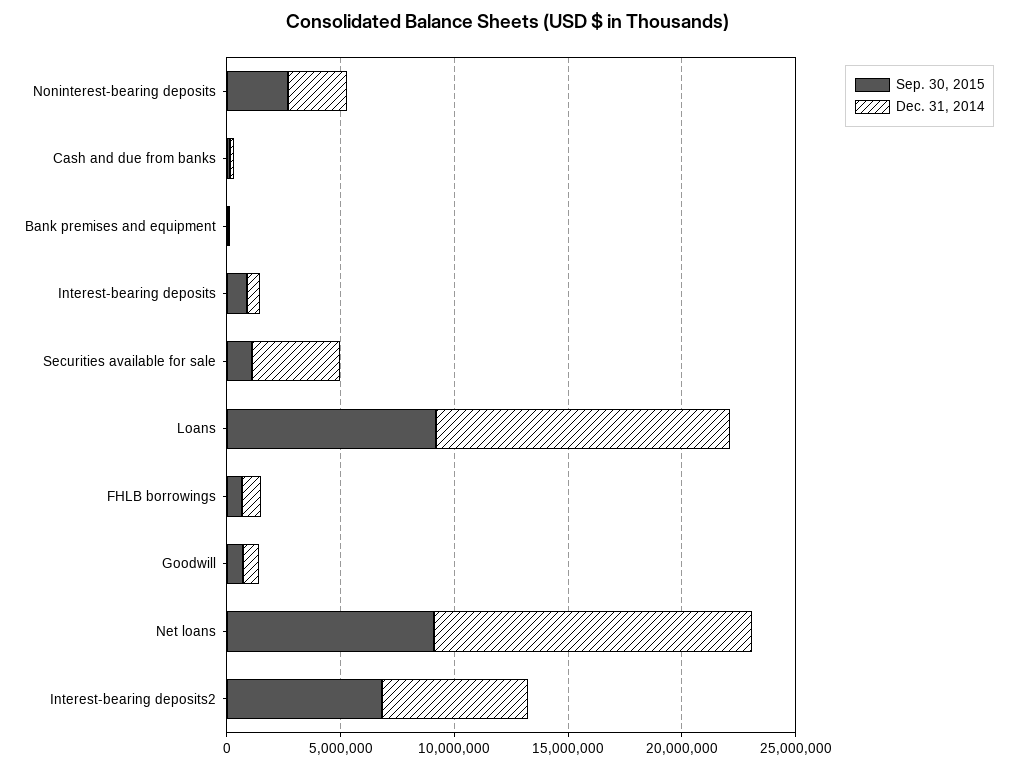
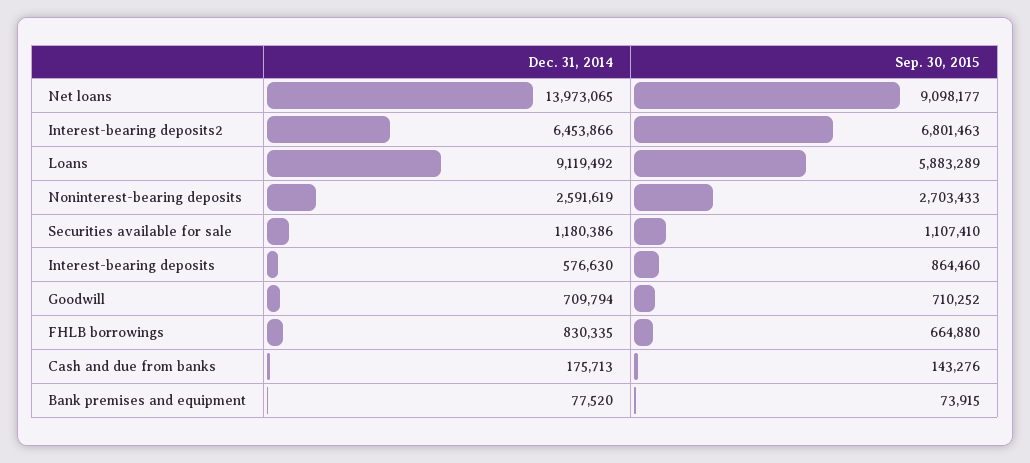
Dec. 31, 2014, Securities available for sale: 4000000 -> 1180386
Sep. 30, 2015, Loans: 9000000 -> 5883289
Dec. 31, 2014, Loans: 13000000 -> 9119492

